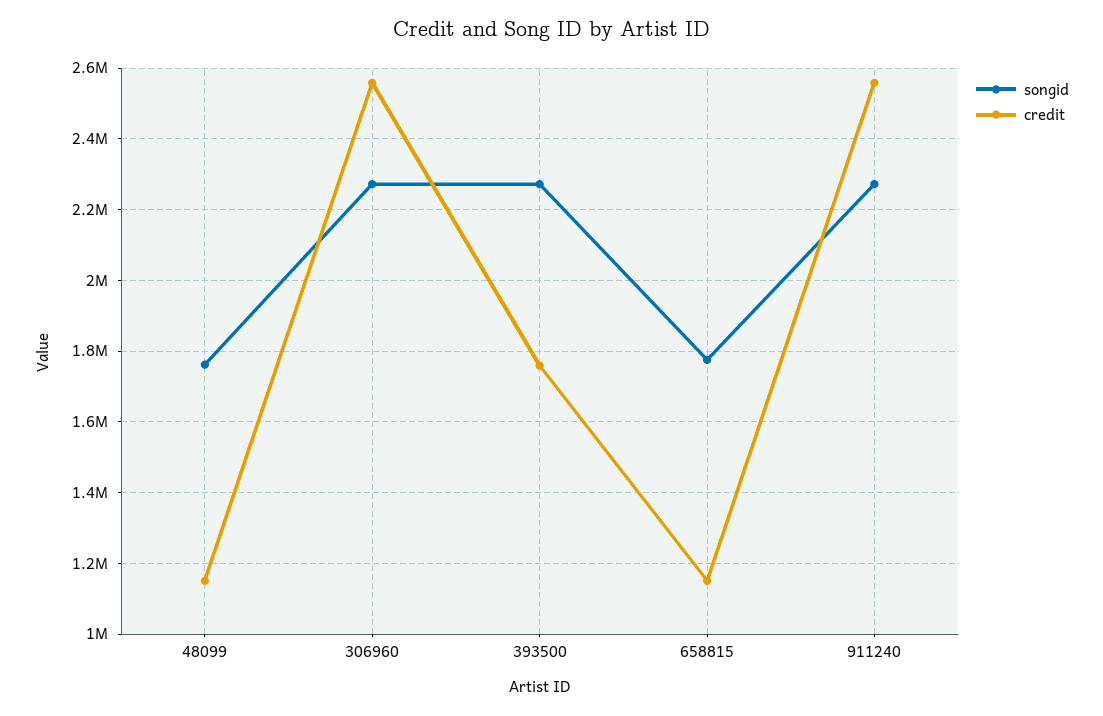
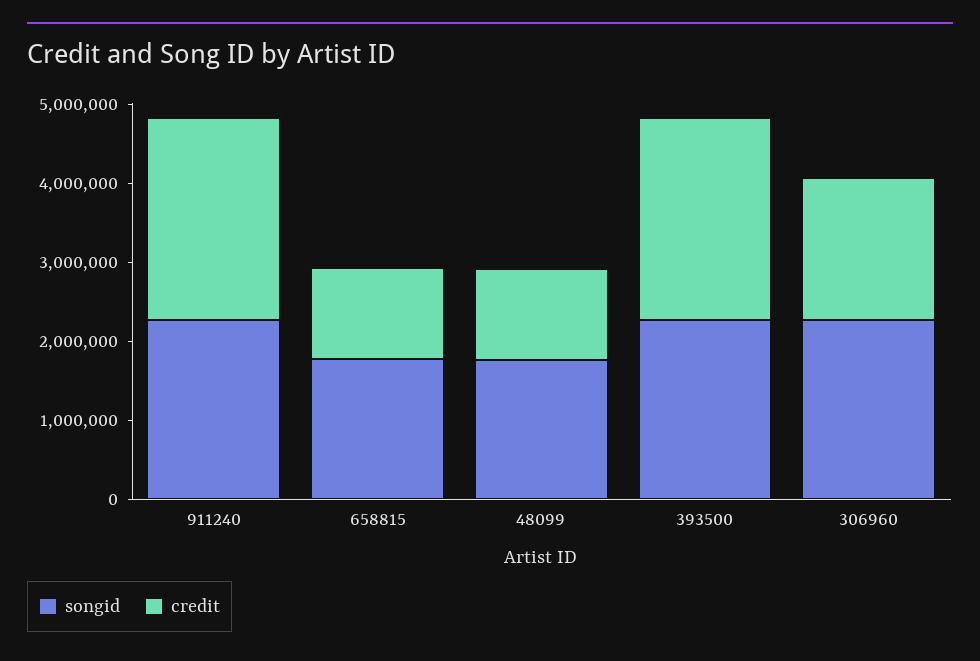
credit, 306960: 2560000 -> 1800000
credit, 393500: 1760000 -> 2600000

